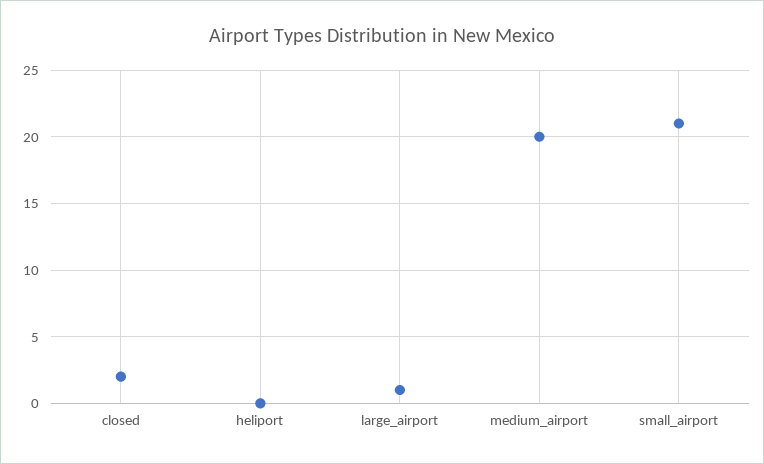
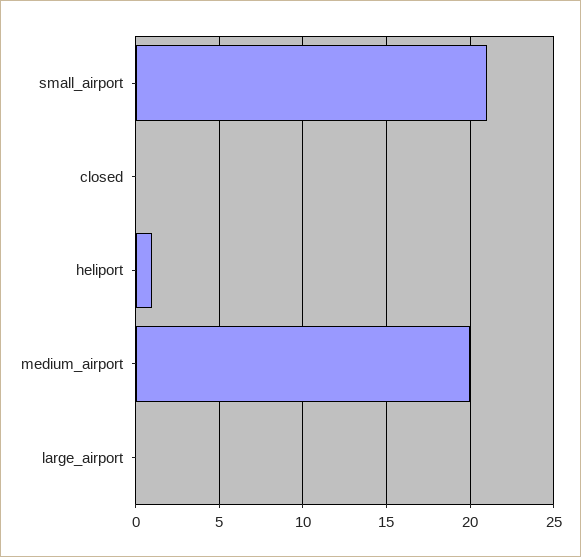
closed: 2 -> 0
heliport: 0 -> 1
large_airport: 1 -> 0

